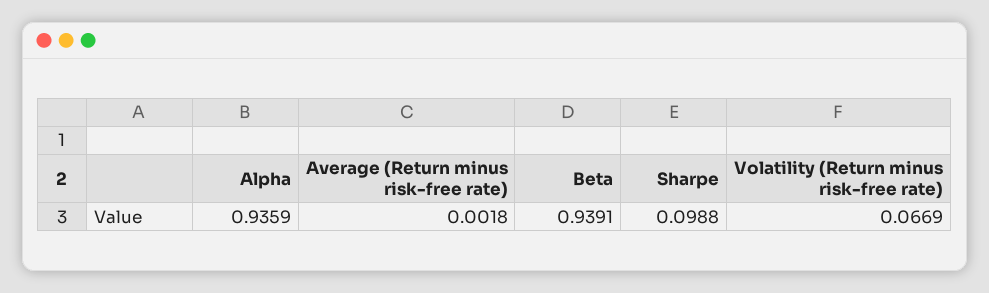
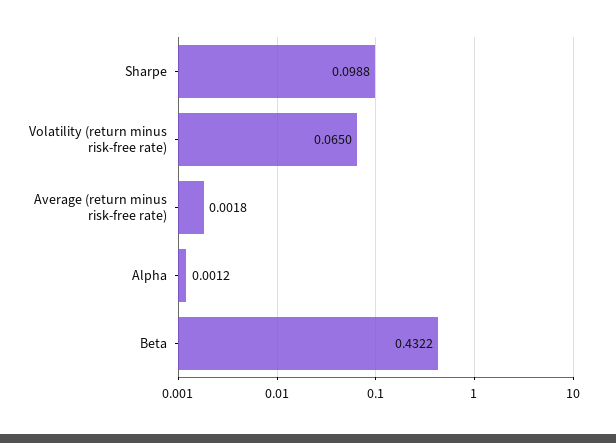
Alpha: 0.9359 -> 0.0012
Beta: 0.9391 -> 0.4322
Volatility (Return minus risk-free rate): 0.0669 -> 0.065

